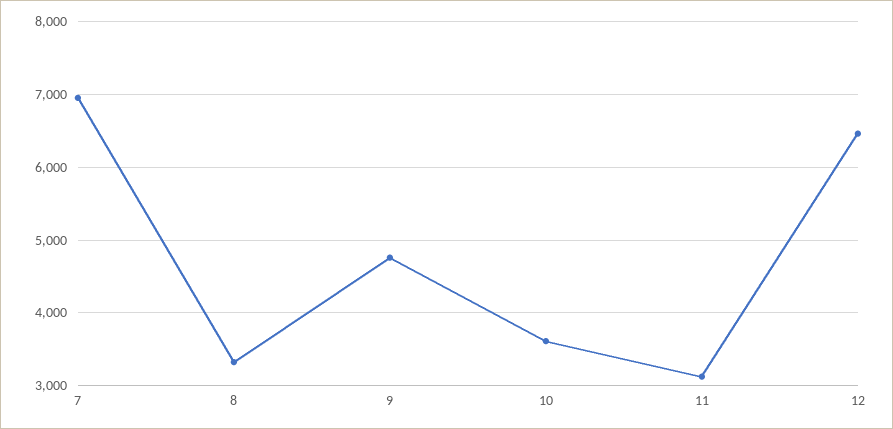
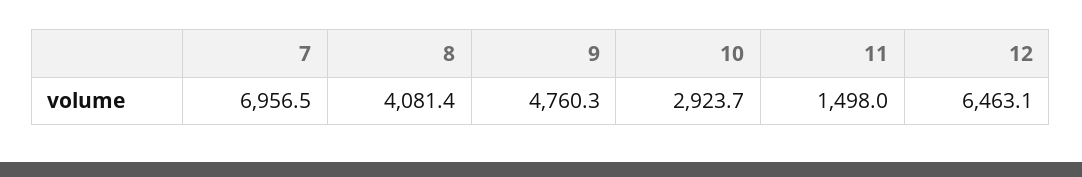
8: 3300 -> 4081.4
10: 3600 -> 2923.7
11: 3100 -> 1498

